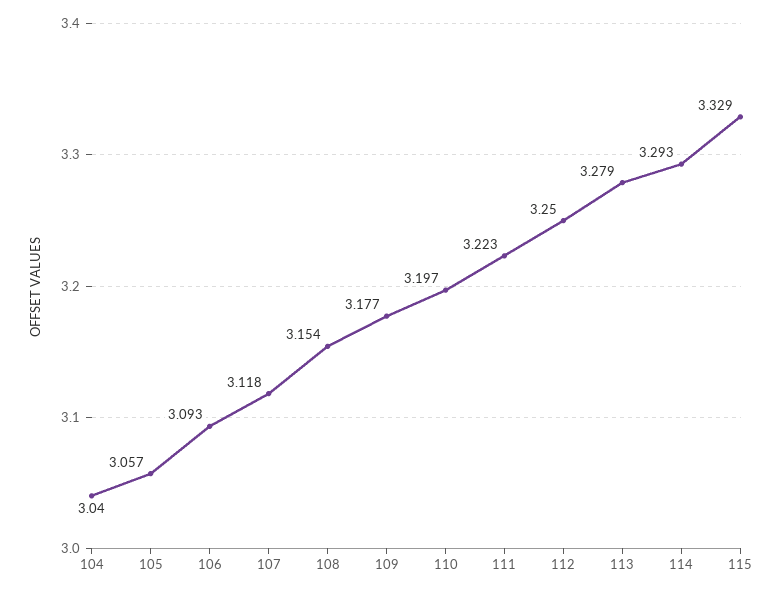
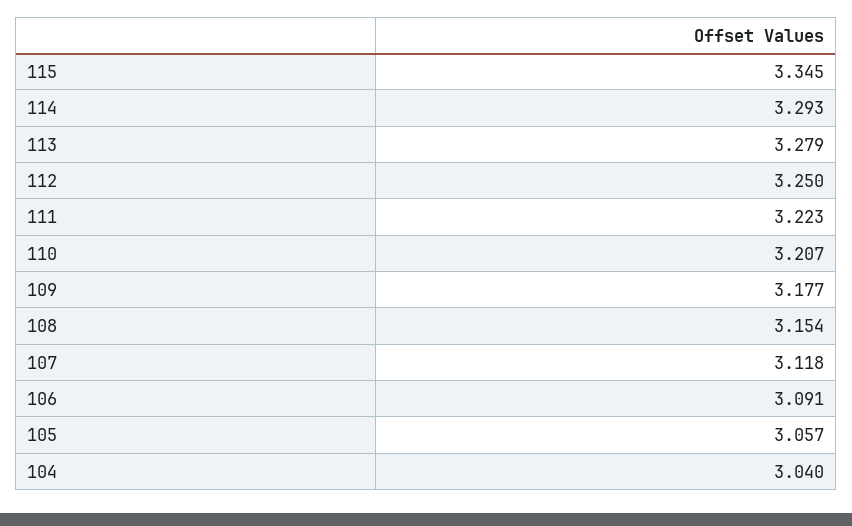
106: 3.093 -> 3.091
110: 3.197 -> 3.207
115: 3.329 -> 3.345

